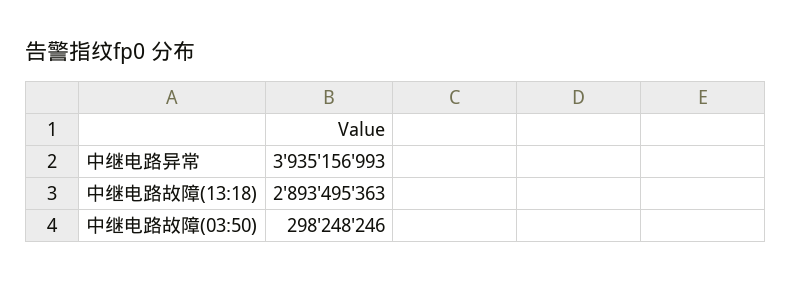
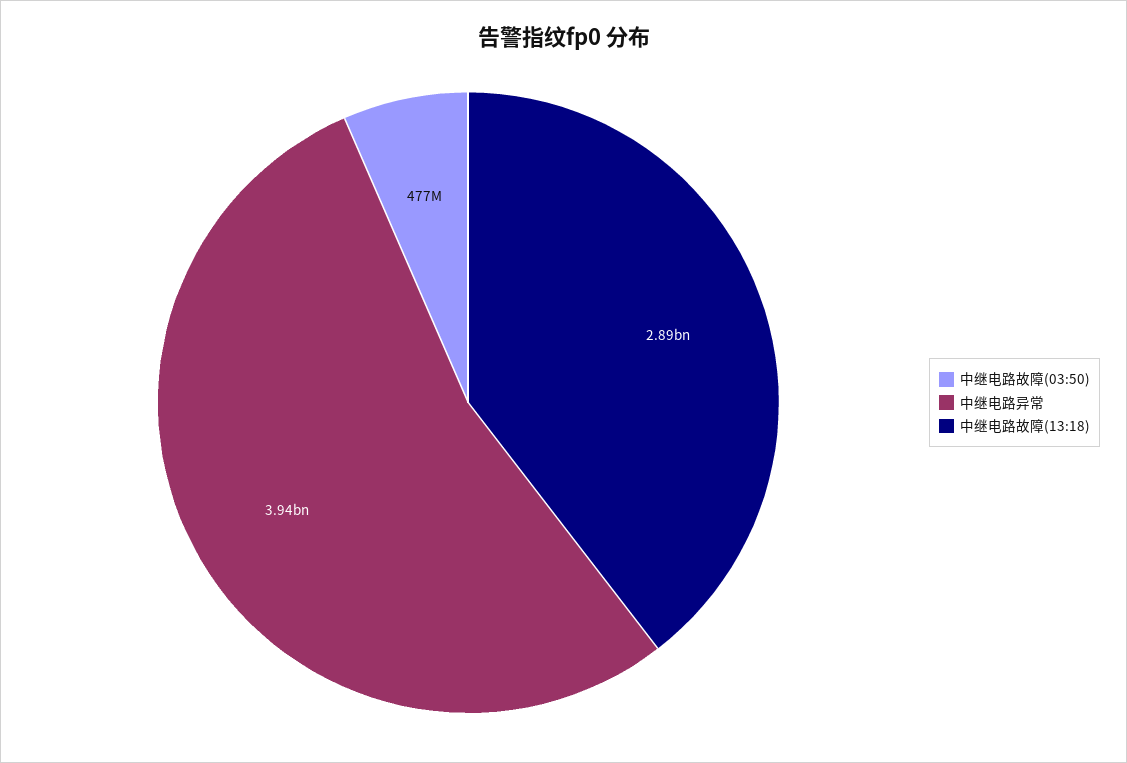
中继电路故障(03:50): 298248246 -> 477000000

